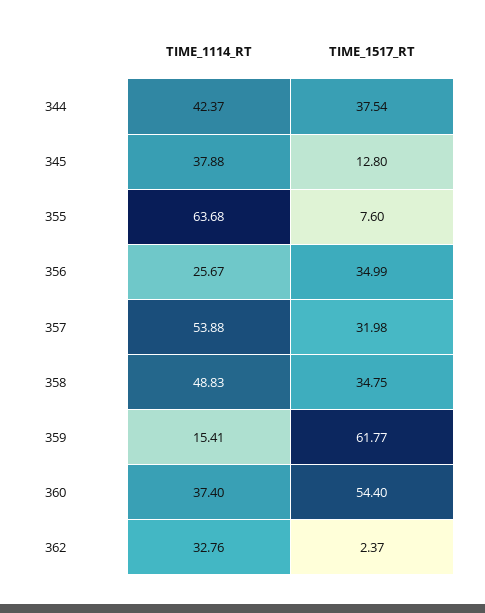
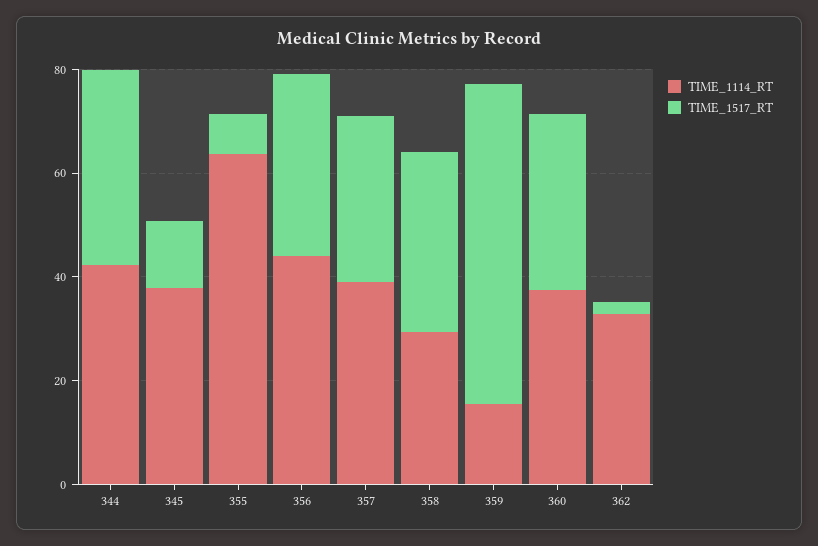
TIME_1114_RT, 356: 25.67 -> 45
TIME_1114_RT, 357: 53.88 -> 40
TIME_1114_RT, 358: 48.83 -> 30
TIME_1517_RT, 360: 54.4 -> 35

